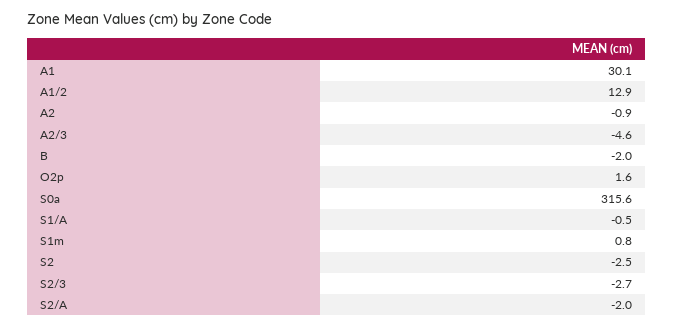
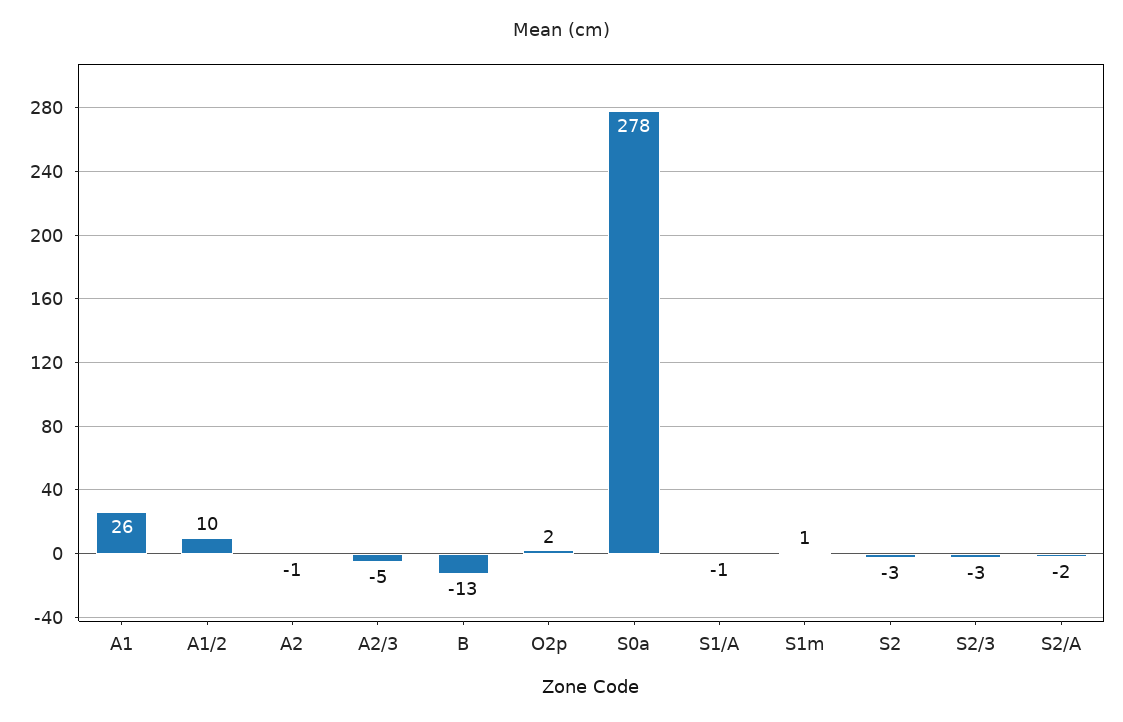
A1: 30.1 -> 26
A1/2: 12.9 -> 10
B: -2 -> -13
S0a: 315.6 -> 278

